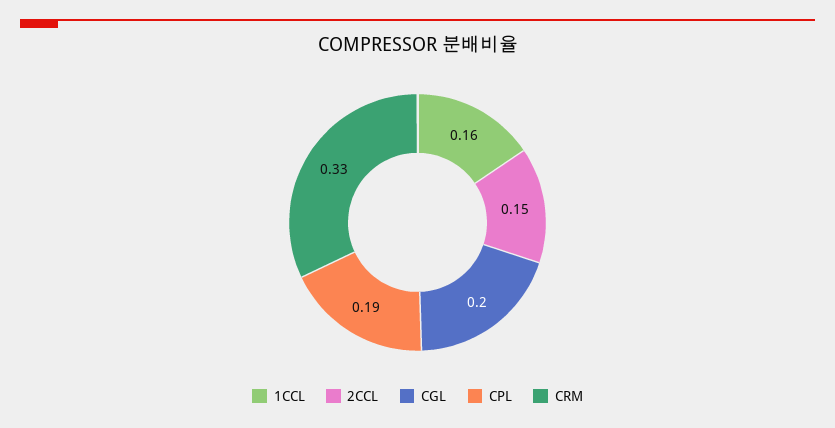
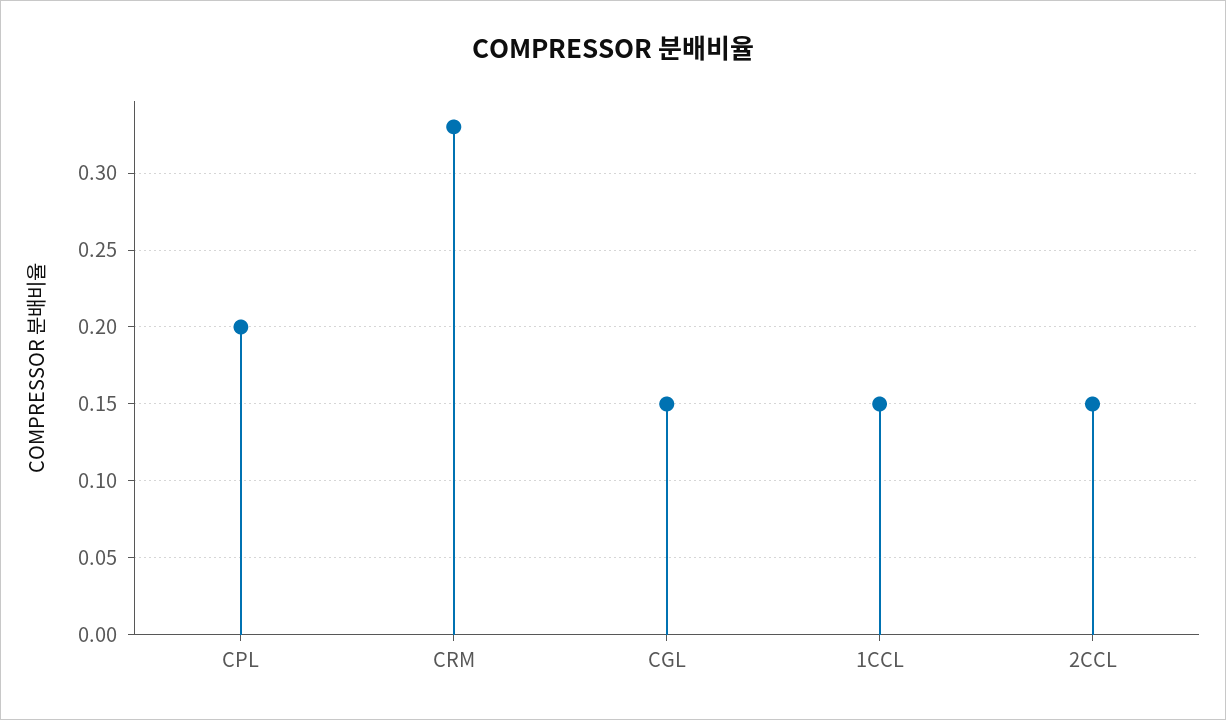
1CCL: 0.16 -> 0.15
CGL: 0.2 -> 0.15
CPL: 0.19 -> 0.2

